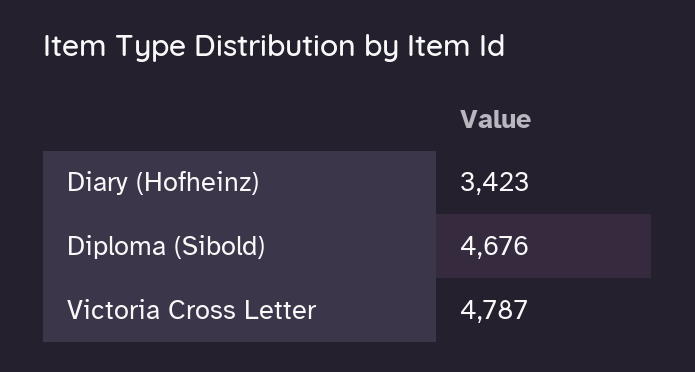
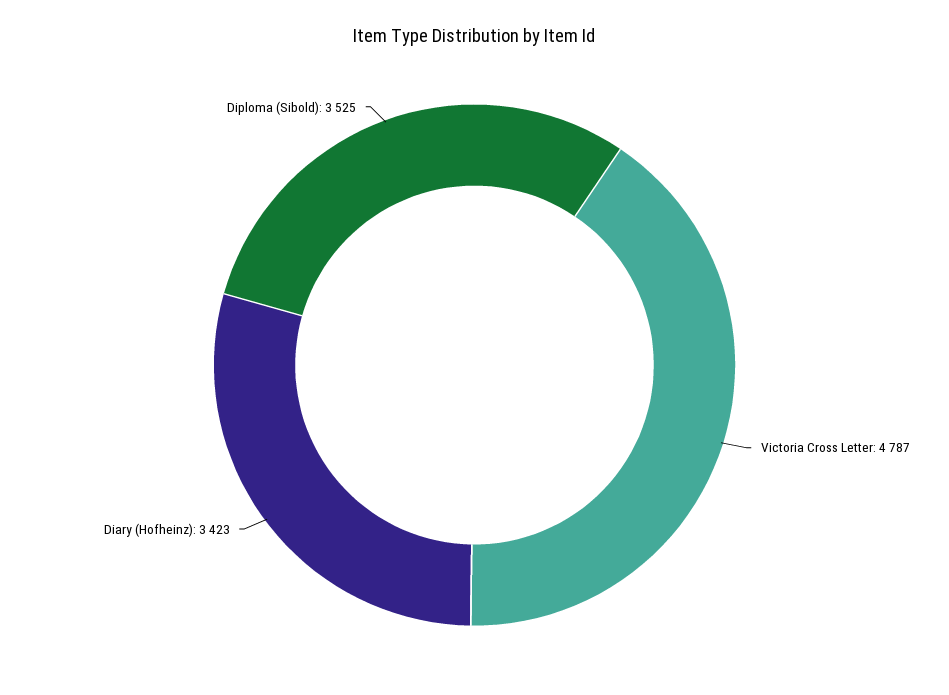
Diploma (Sibold): 4676 -> 3525

